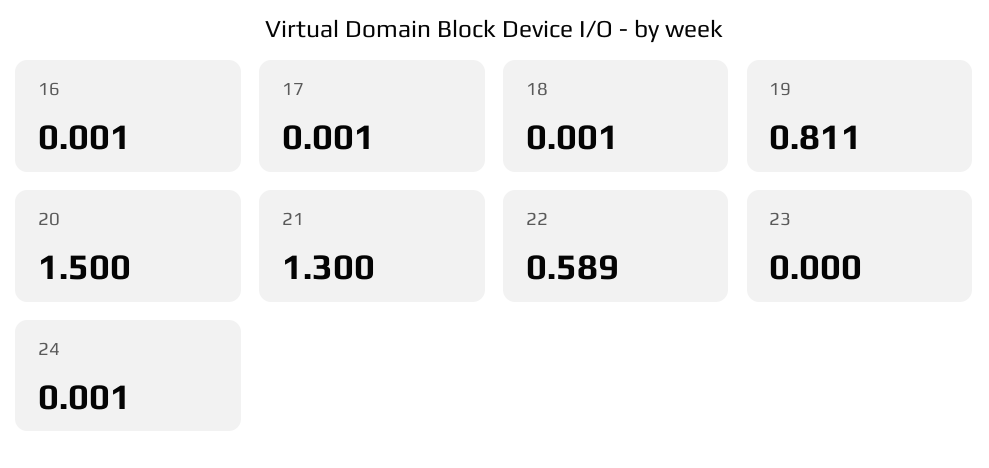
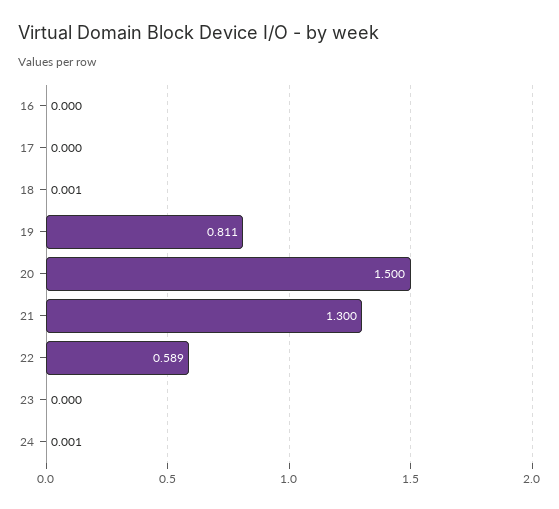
16: 0.001 -> 0
17: 0.001 -> 0

